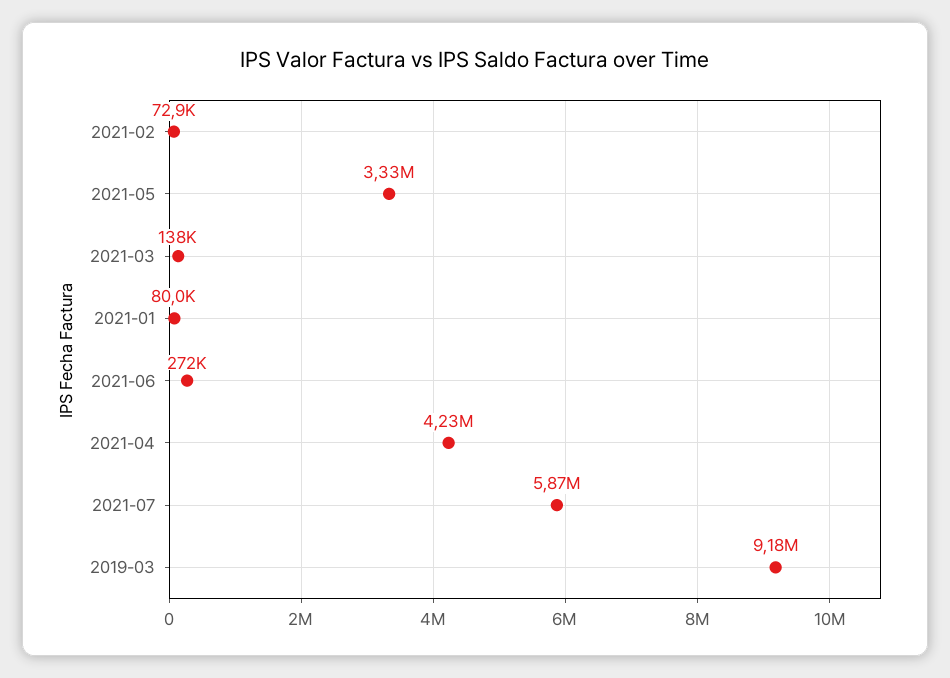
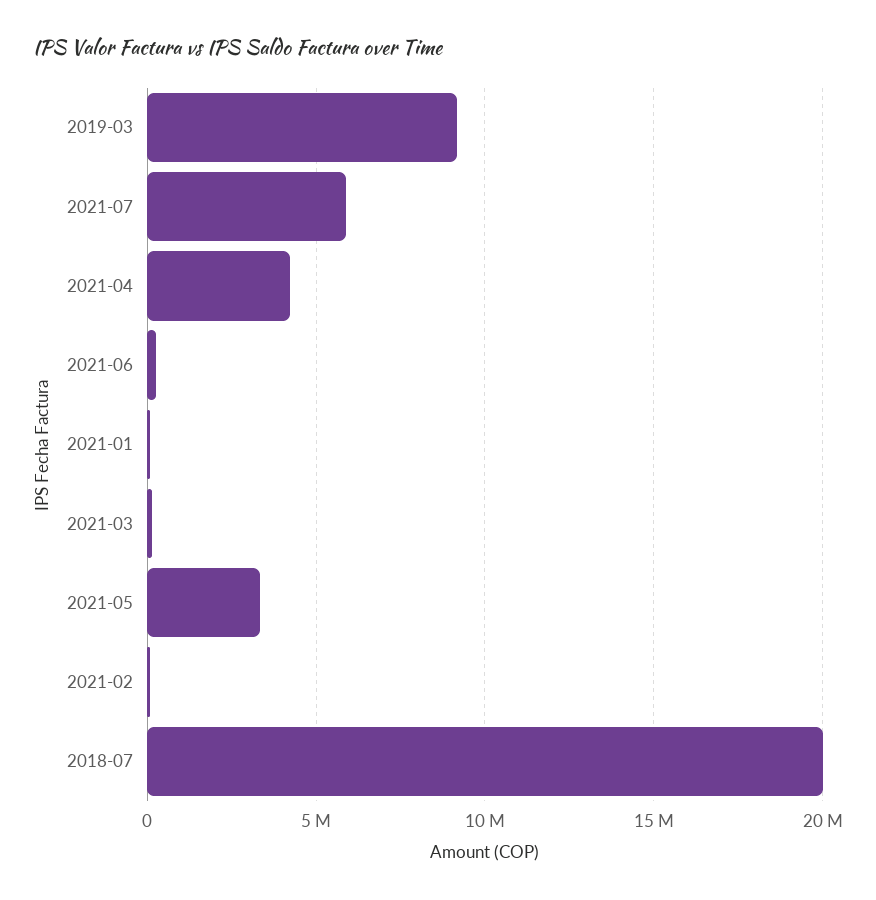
2018-07: none -> 20000000

